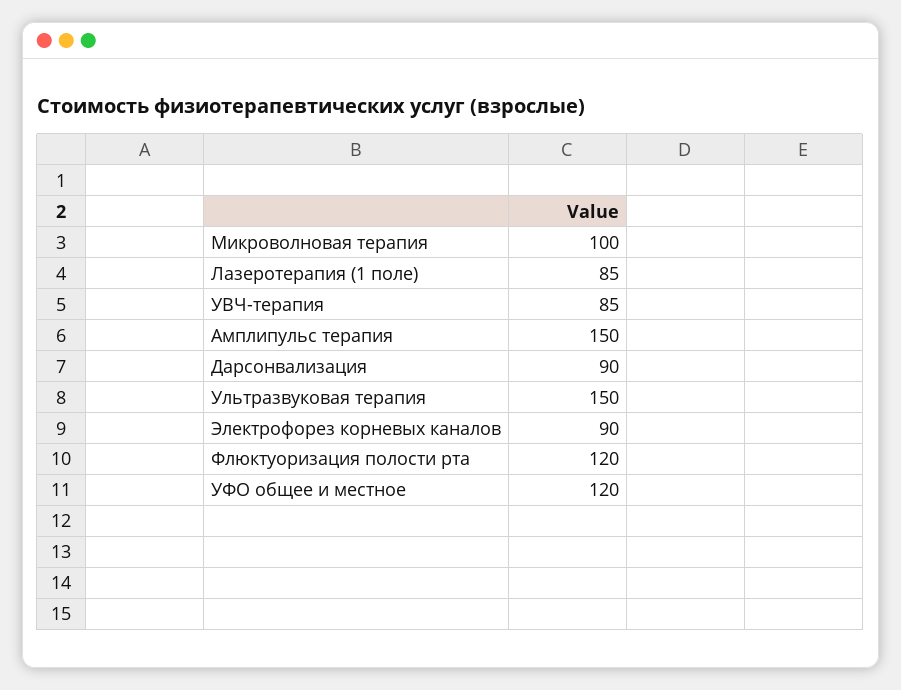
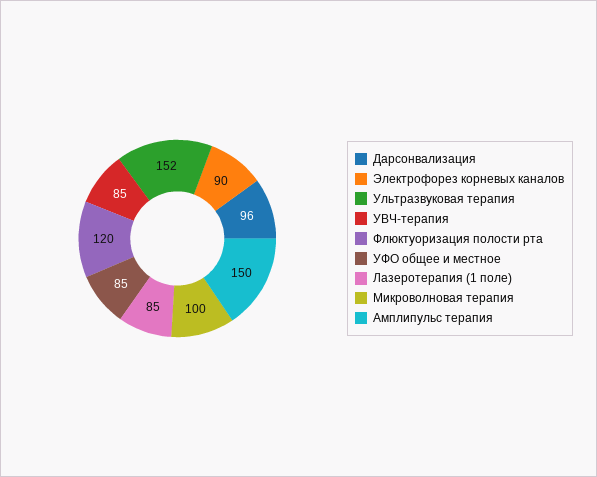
Дарсонвализация: 90 -> 96
Ультразвуковая терапия: 150 -> 152
УФО общее и местное: 120 -> 85

